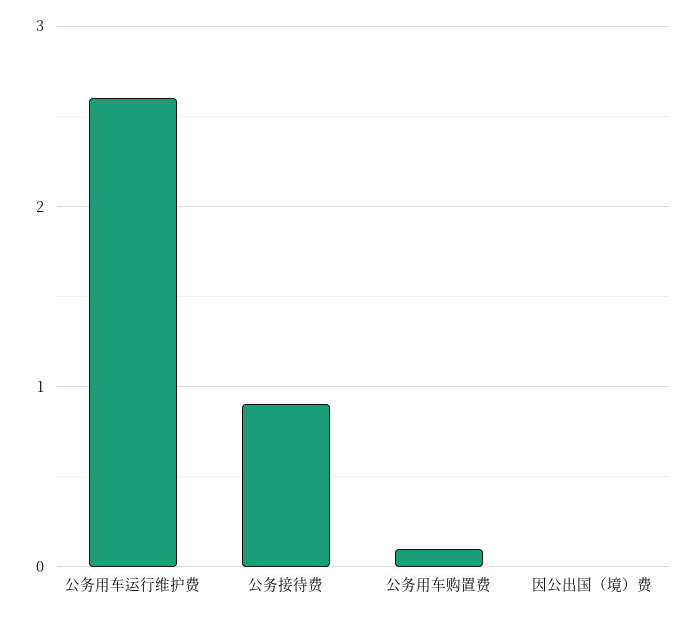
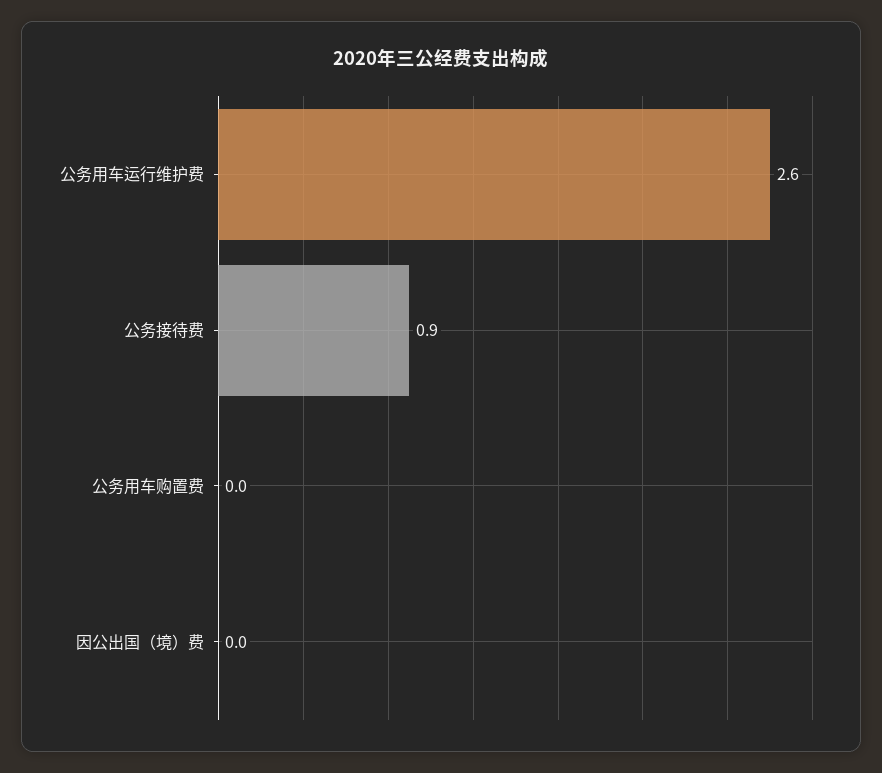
公务用车购置费: 0.1 -> 0

